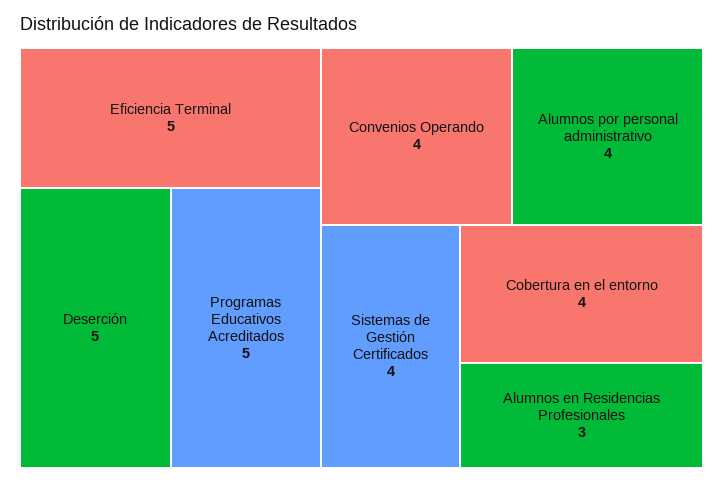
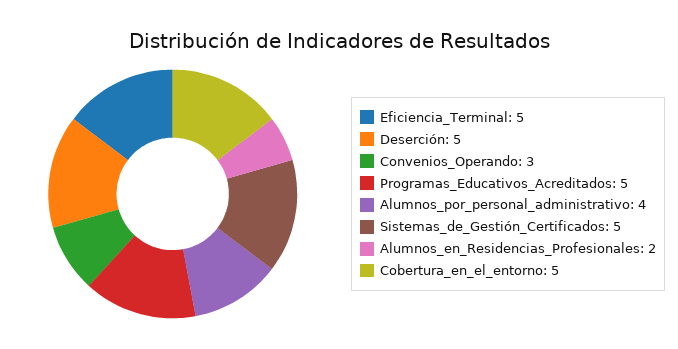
Convenios Operando: 4 -> 3
Sistemas de Gestión Certificados: 4 -> 5
Cobertura en el entorno: 4 -> 5
Alumnos en Residencias Profesionales: 3 -> 2

